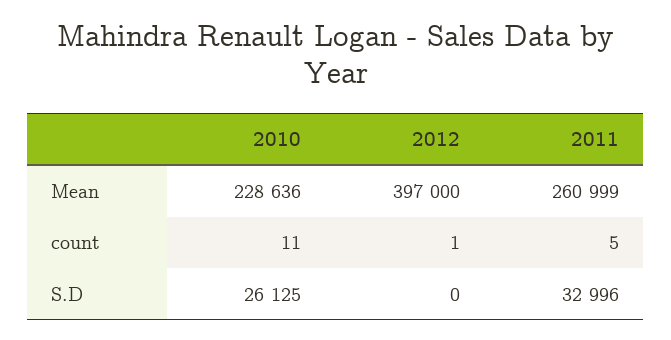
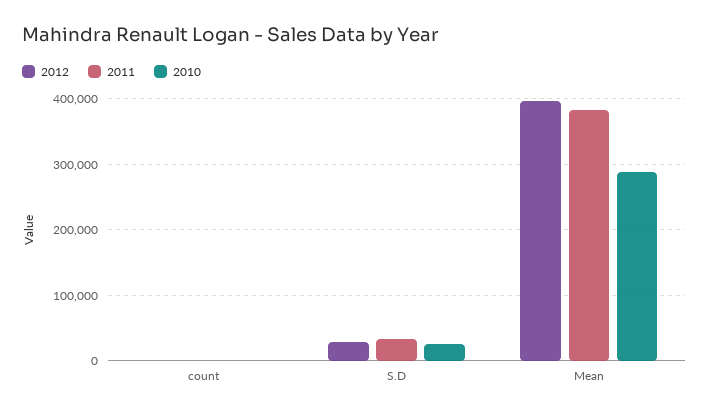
2010, Mean: 228636 -> 290000
2011, Mean: 260999 -> 380000
2012, S.D: 0 -> 30000

